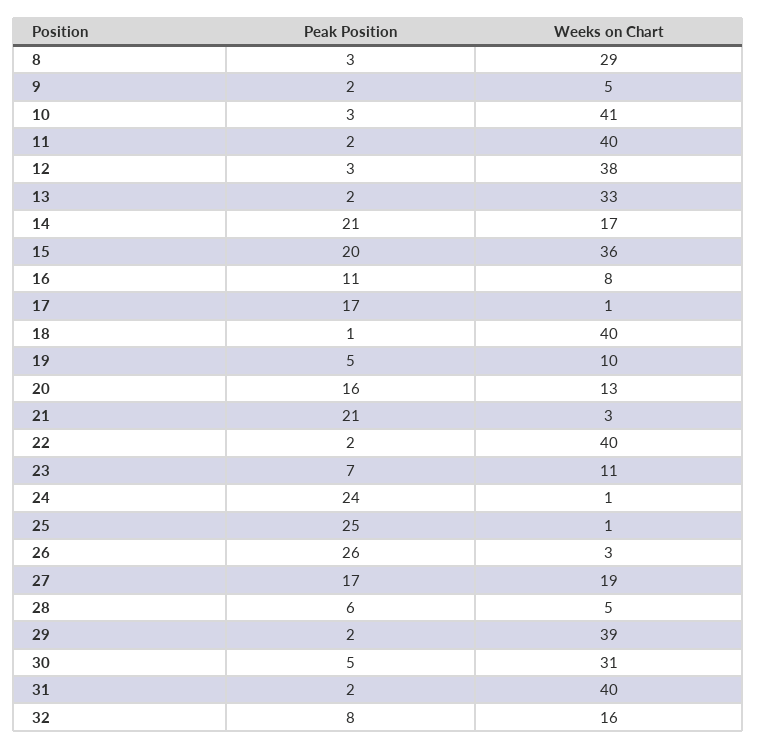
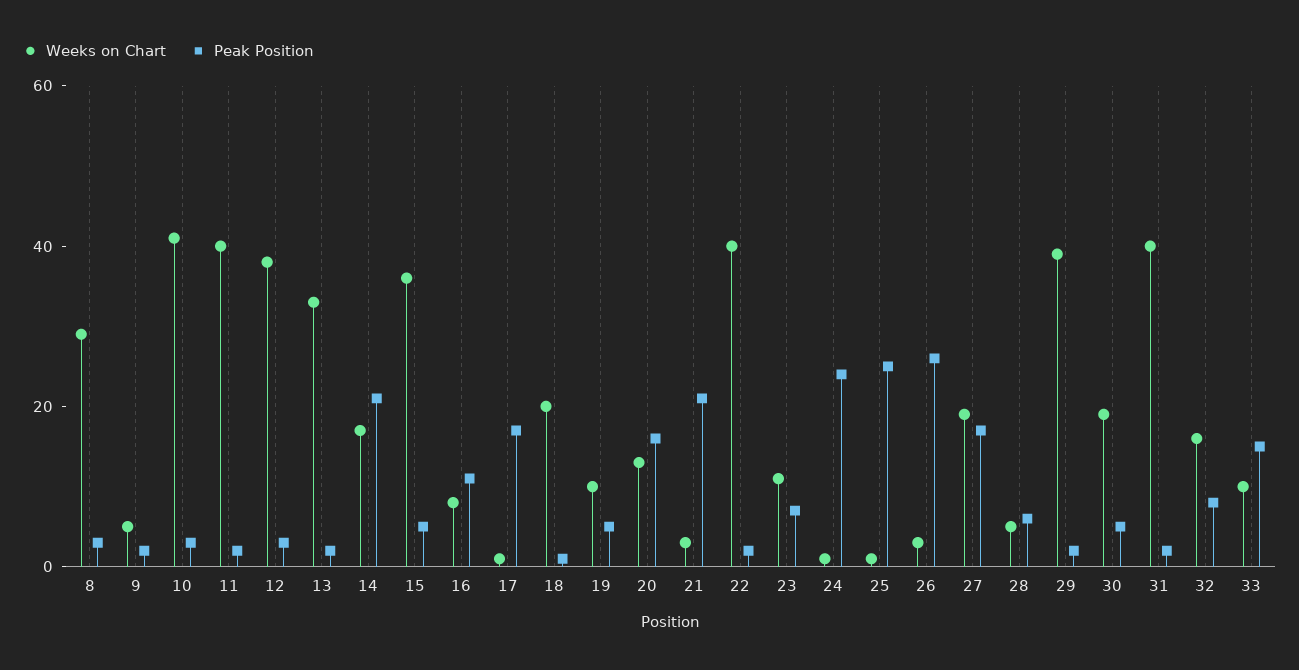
Peak Position, 15: 20 -> 5
Weeks on Chart, 18: 40 -> 20
Weeks on Chart, 30: 31 -> 20
Weeks on Chart, 33: none -> 10
Peak Position, 33: none -> 15

